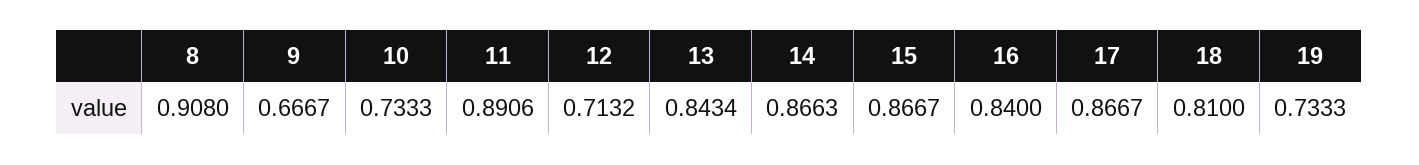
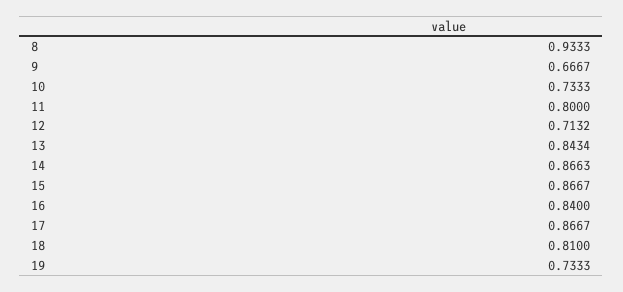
8: 0.908 -> 0.9333
11: 0.8906 -> 0.8

